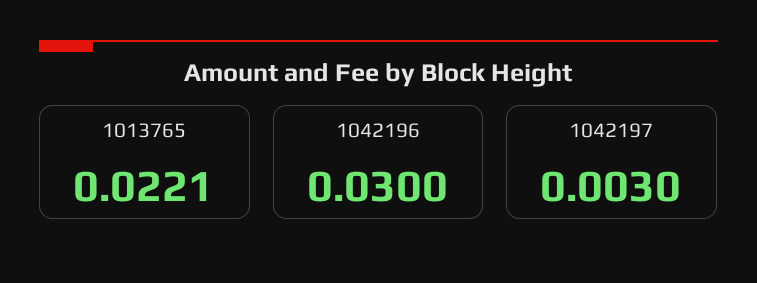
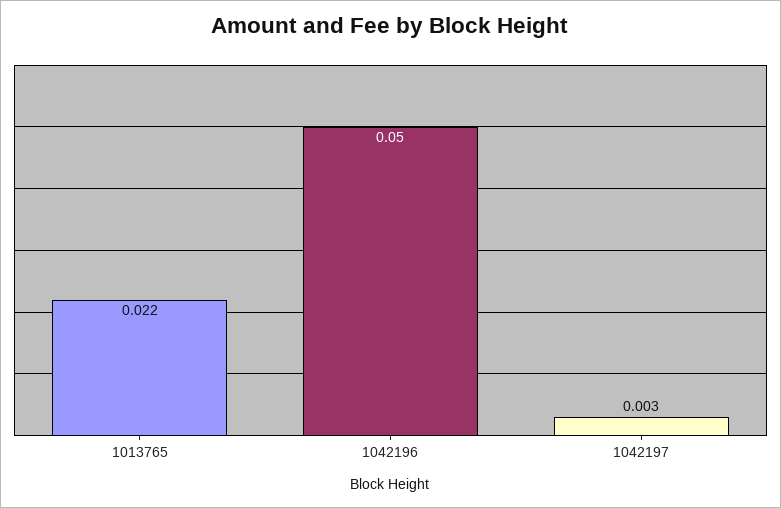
1042196: 0.03 -> 0.05

